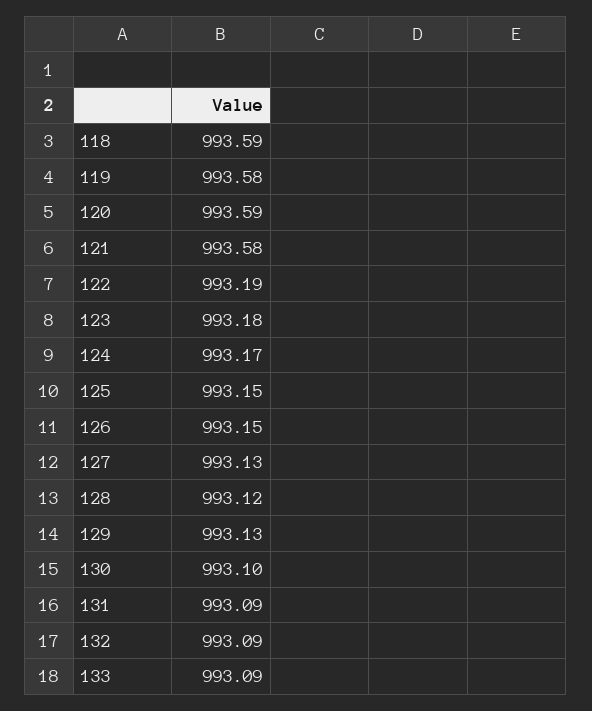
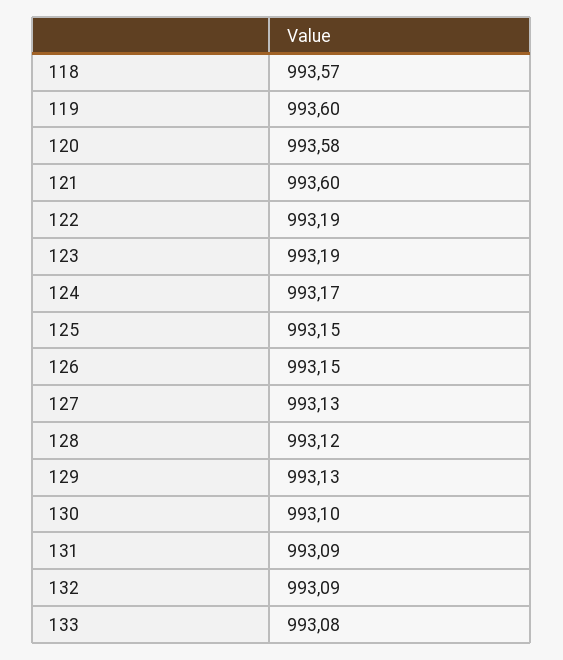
118: 993.59 -> 993.57
119: 993.58 -> 993.6
120: 993.59 -> 993.58
121: 993.58 -> 993.6
123: 993.18 -> 993.19
133: 993.09 -> 993.08

